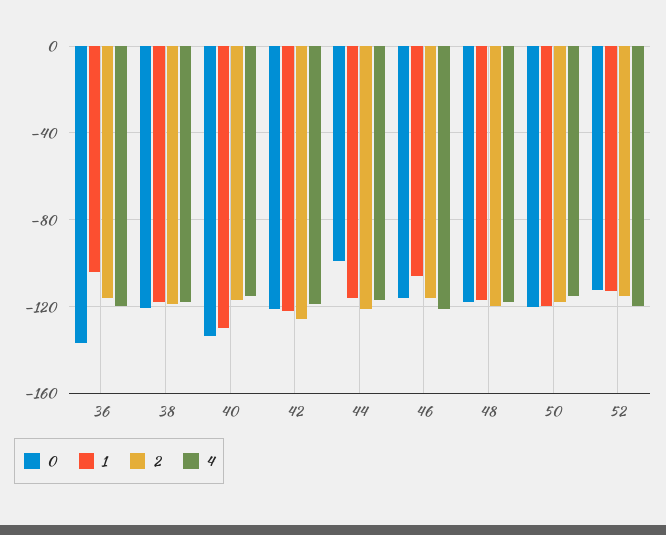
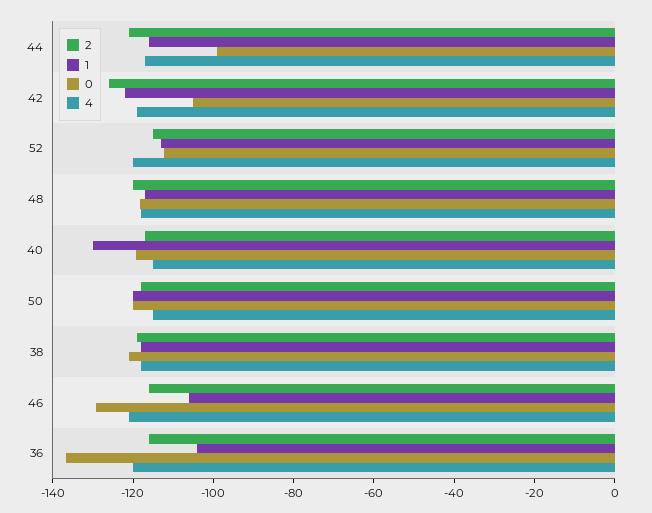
0, 40: -135 -> -120
0, 42: -120 -> -105
0, 46: -115 -> -130

